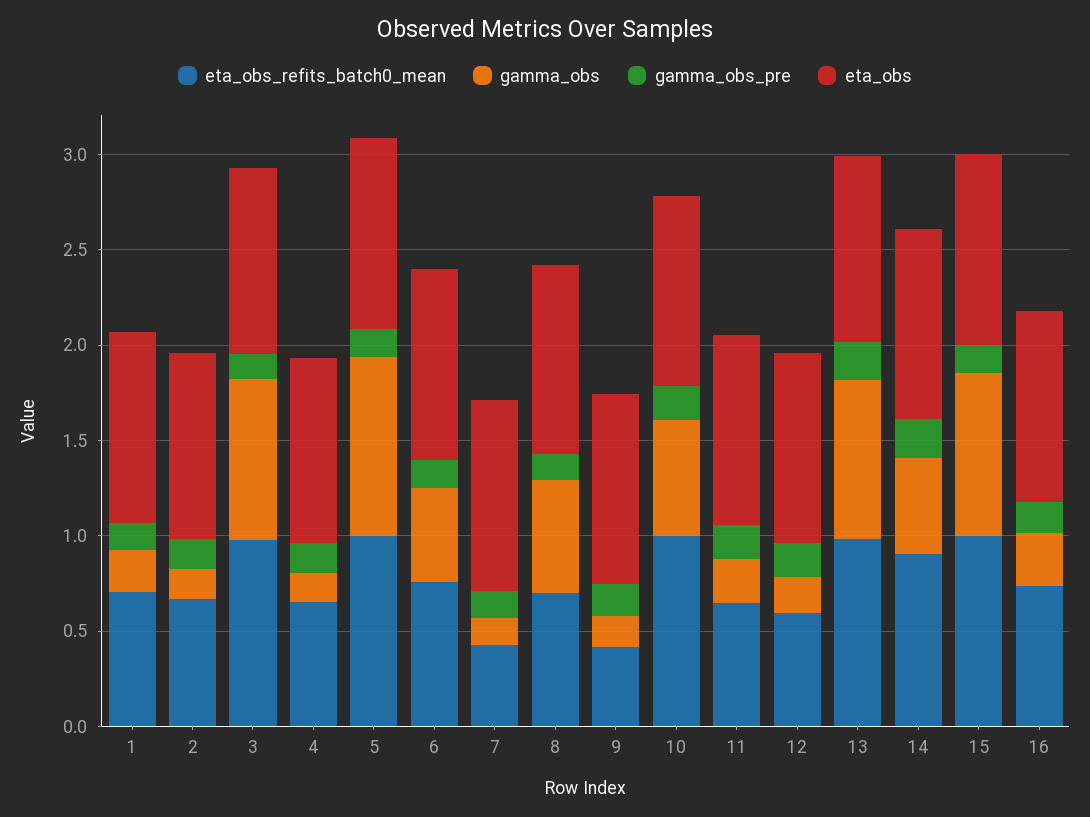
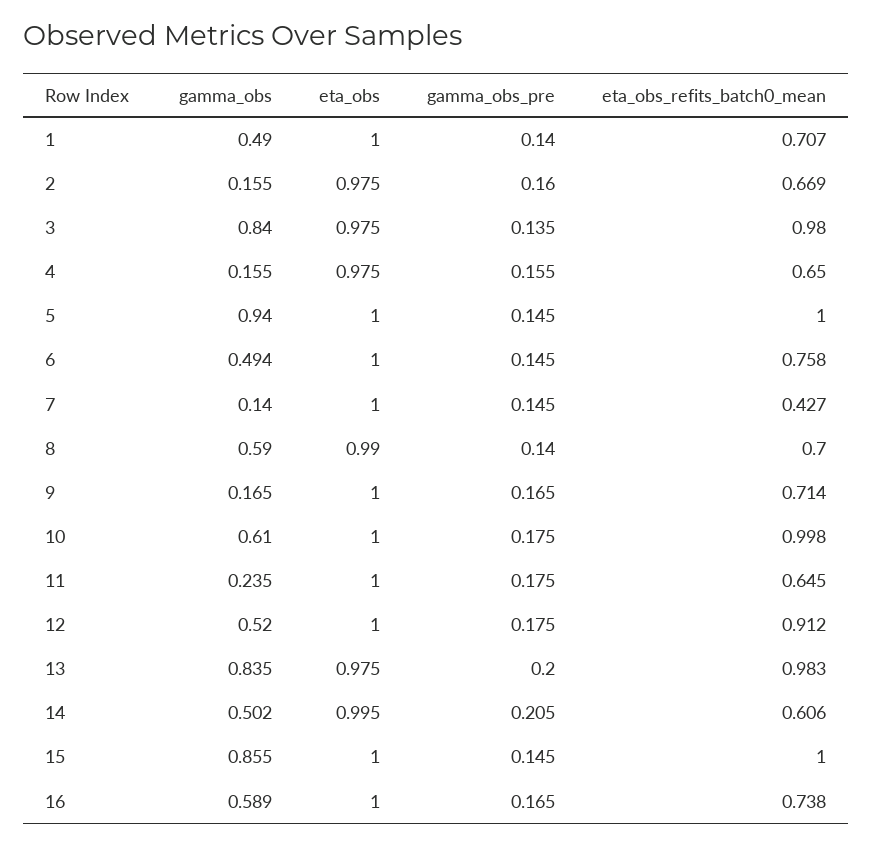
gamma_obs, 1: 0.2 -> 0.49
eta_obs_refits_batch0_mean, 9: 0.4 -> 0.714
eta_obs_refits_batch0_mean, 12: 0.6 -> 0.912
gamma_obs, 12: 0.2 -> 0.52
eta_obs_refits_batch0_mean, 14: 0.9 -> 0.606
gamma_obs, 16: 0.3 -> 0.589

